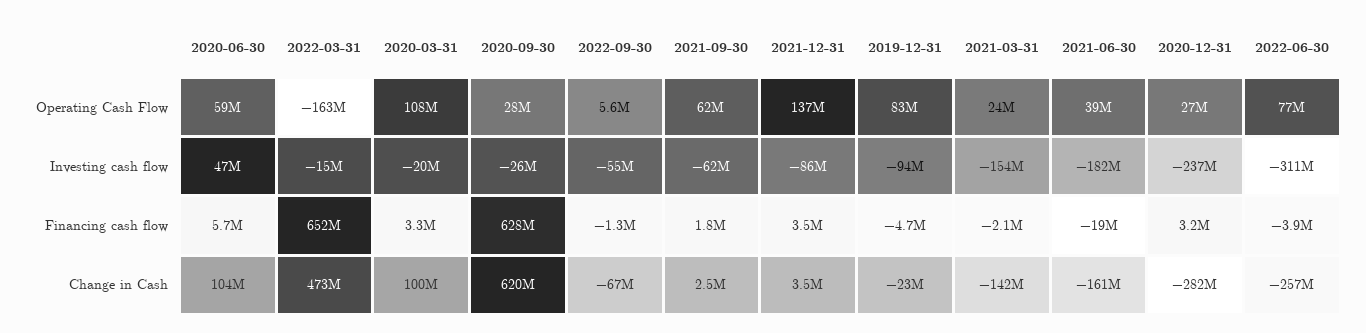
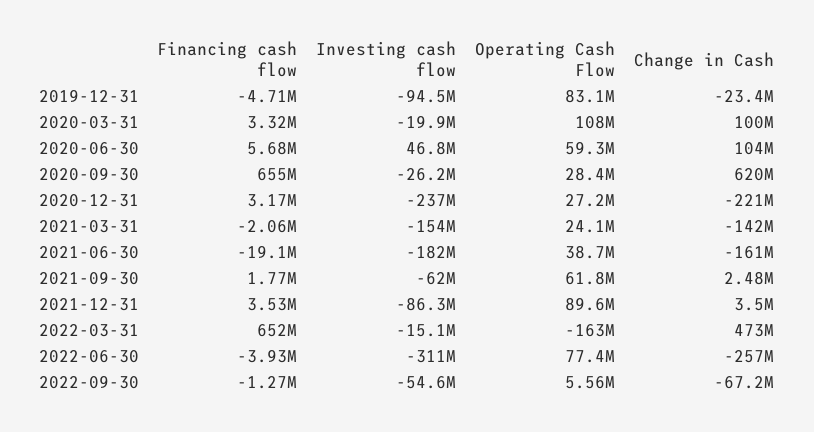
2021-12-31, Operating Cash Flow: 137000000 -> 89600000
2020-09-30, Financing cash flow: 628000000 -> 655000000
2020-12-31, Change in Cash: -282000000 -> -221000000

